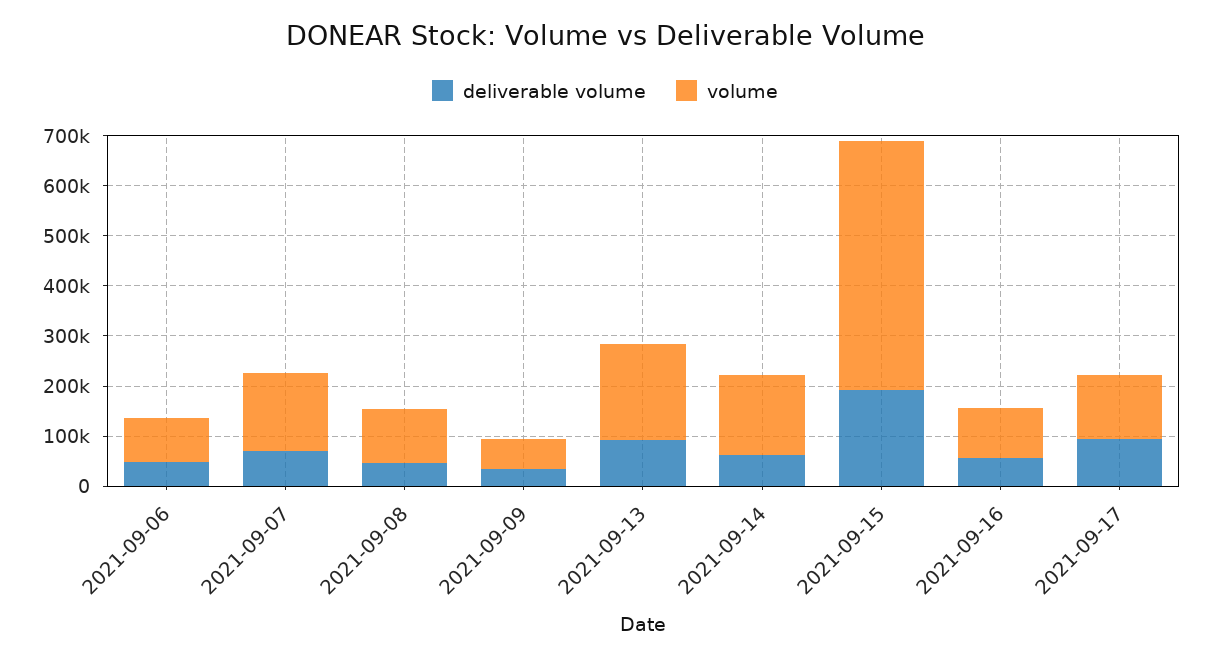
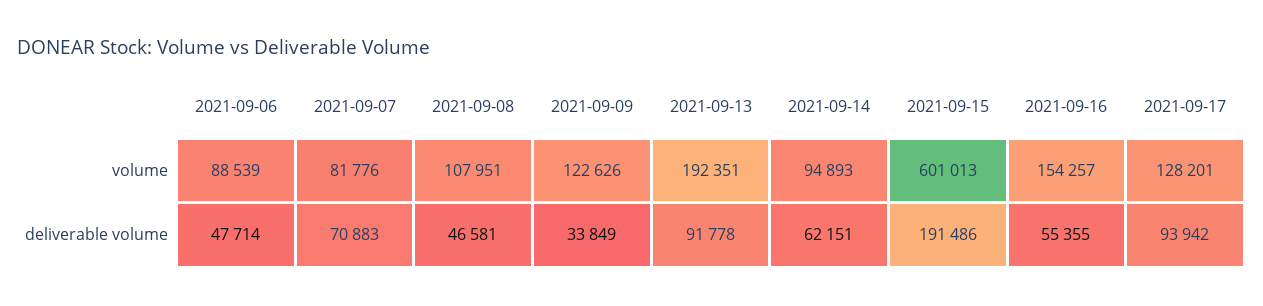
volume, 2021-09-07: 160000 -> 81776
volume, 2021-09-09: 60000 -> 122626
volume, 2021-09-14: 160000 -> 94893
volume, 2021-09-15: 500000 -> 601013
volume, 2021-09-16: 100000 -> 154257

